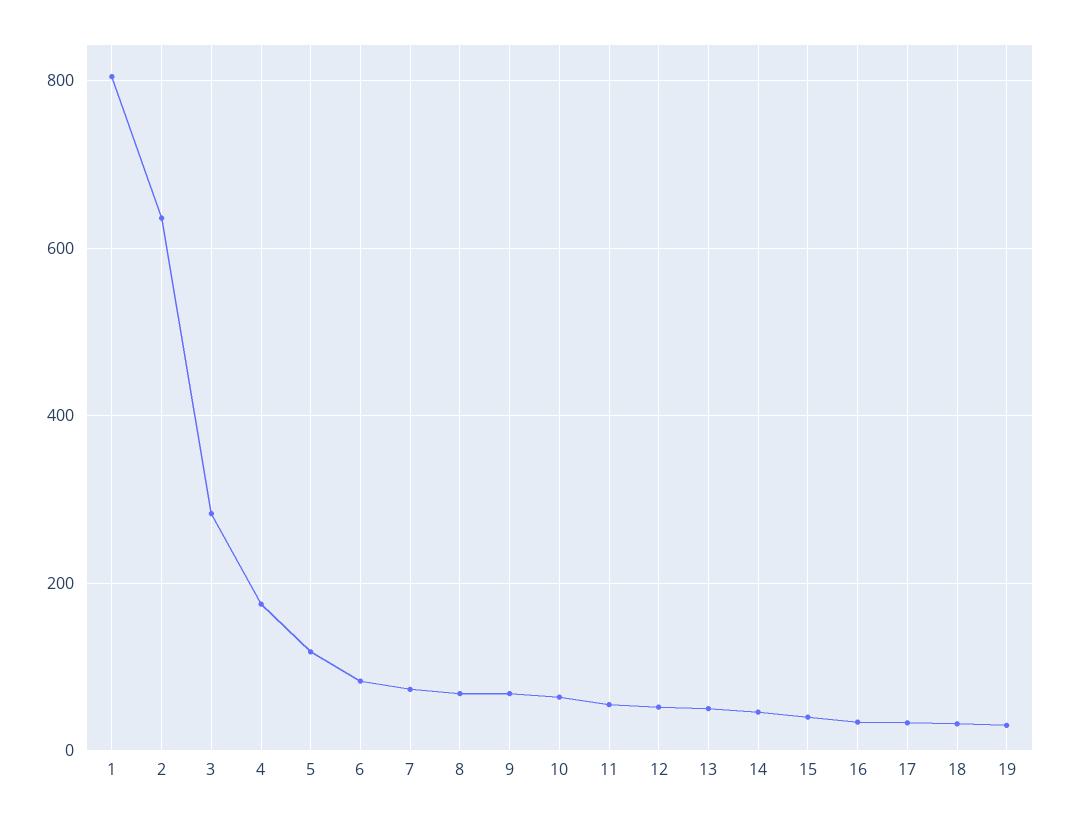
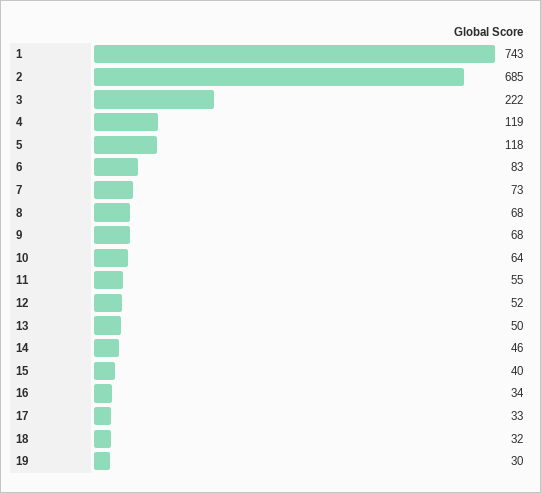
1: 800 -> 743
2: 640 -> 685
3: 280 -> 222
4: 180 -> 119

